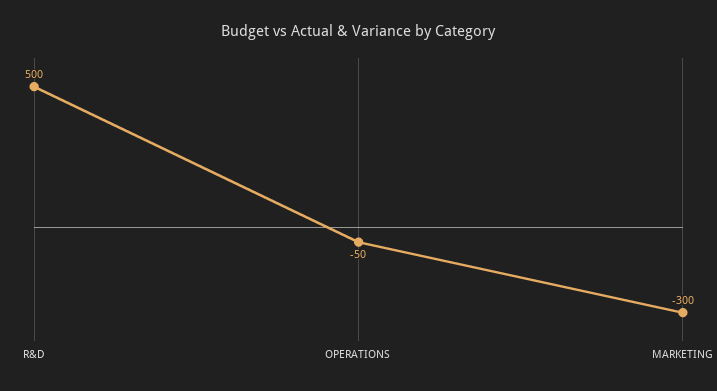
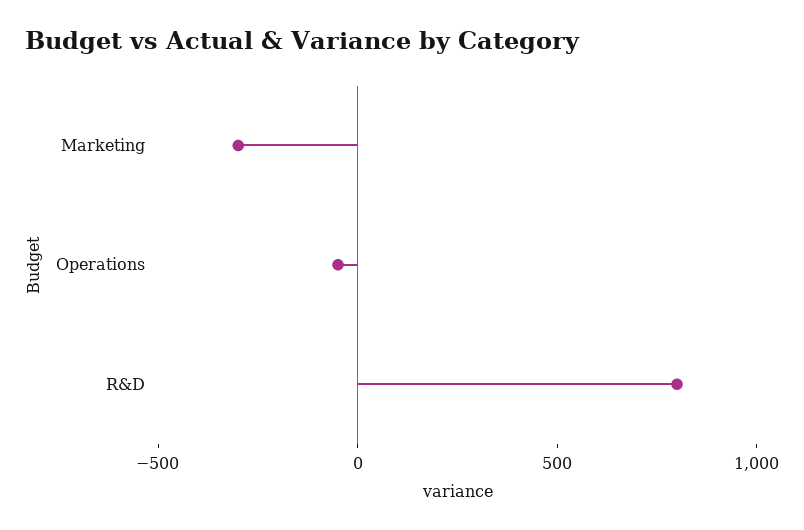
R&D: 500 -> 800

